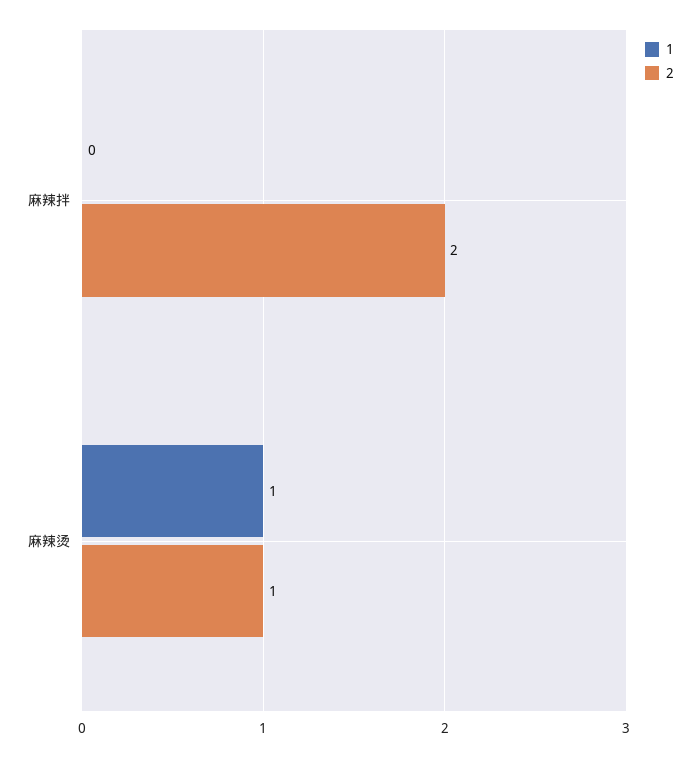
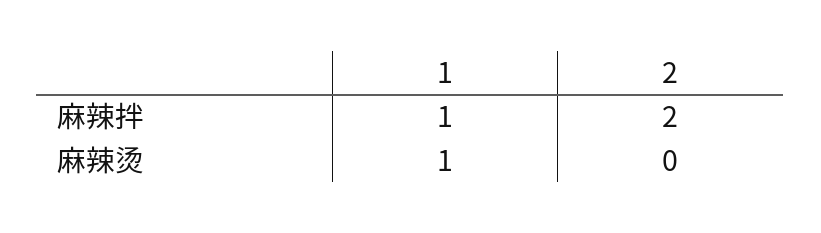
1, 麻辣拌: 0 -> 1
2, 麻辣烫: 1 -> 0

